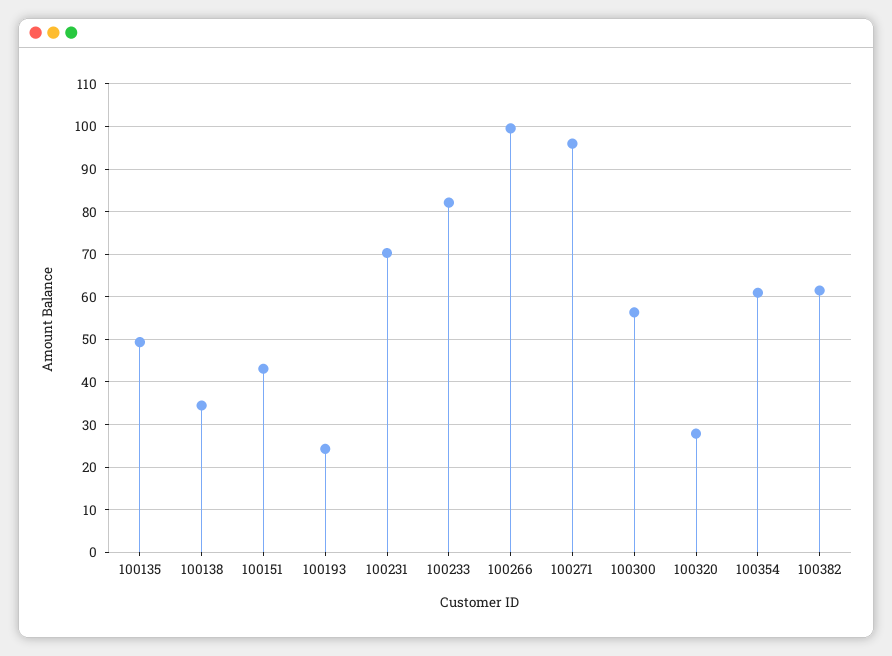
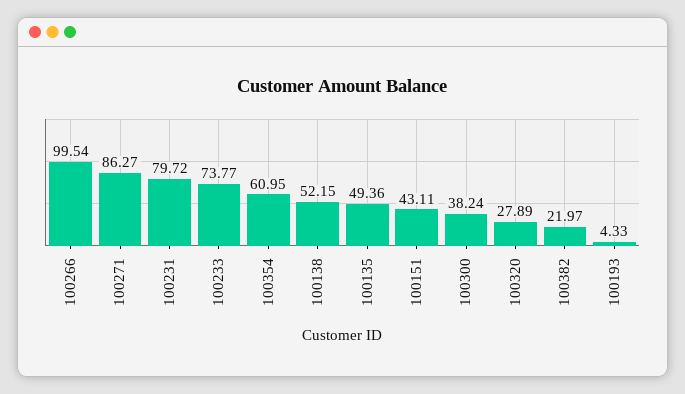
100138: 34 -> 52.15
100193: 24 -> 4.33
100231: 70 -> 79.72
100233: 82 -> 73.77
100271: 96 -> 86.27
100300: 56 -> 38.24
100382: 62 -> 21.97

